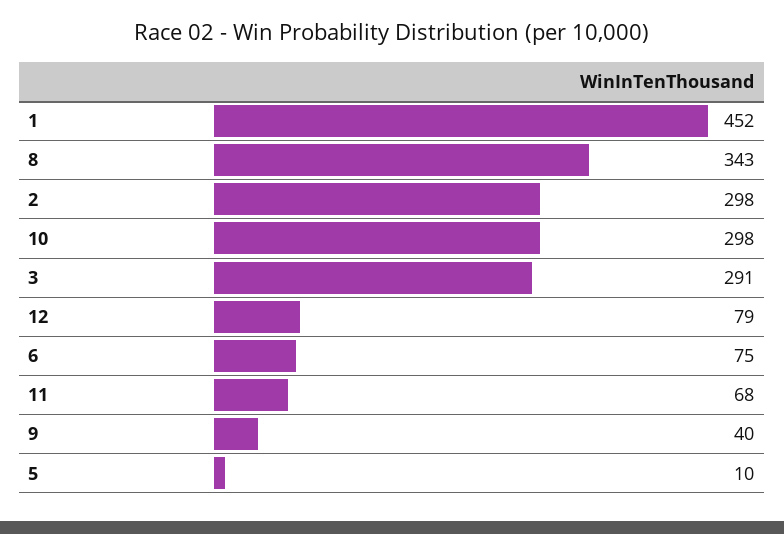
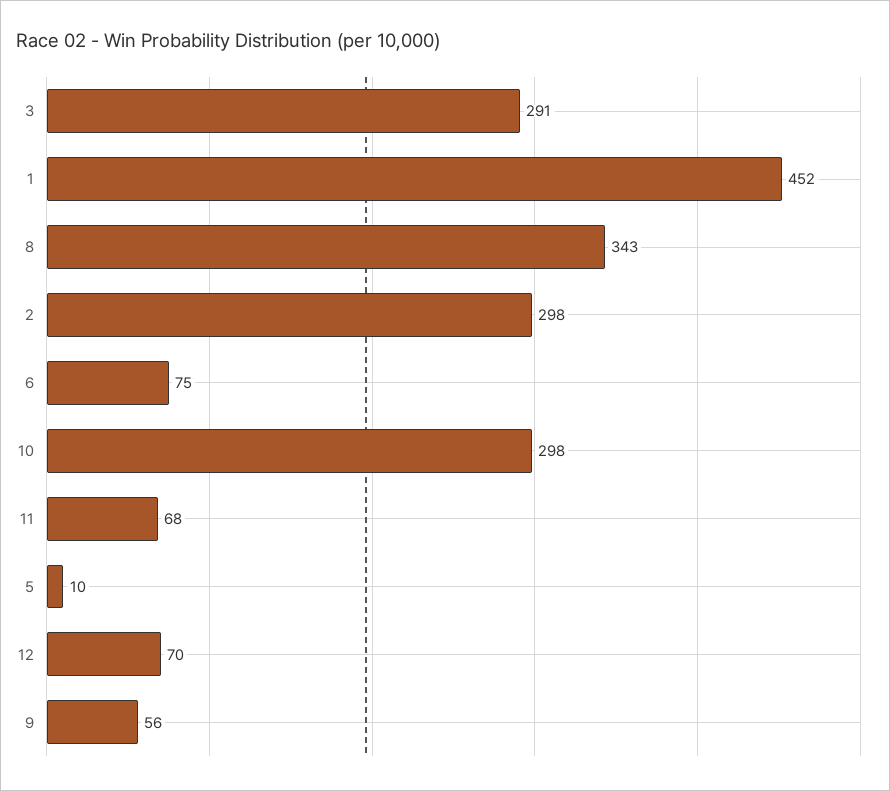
12: 79 -> 70
9: 40 -> 56

